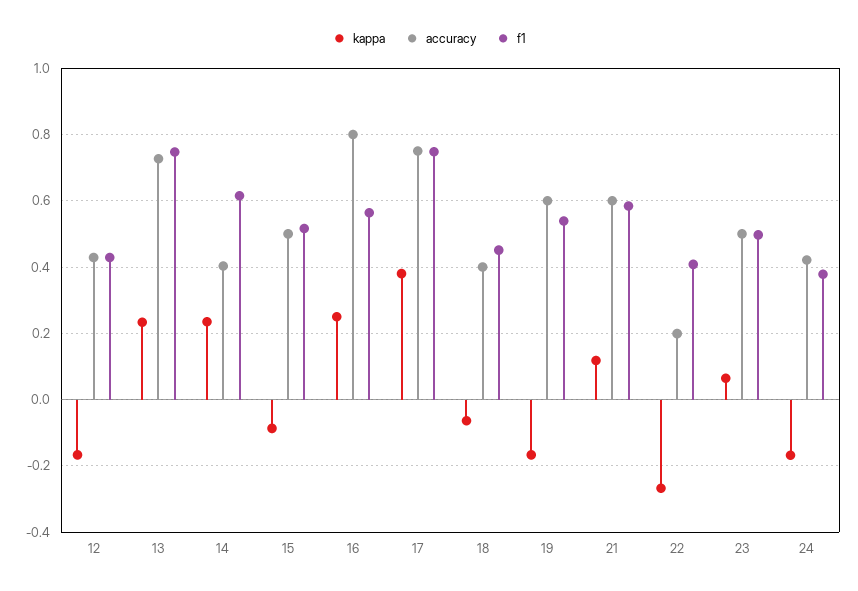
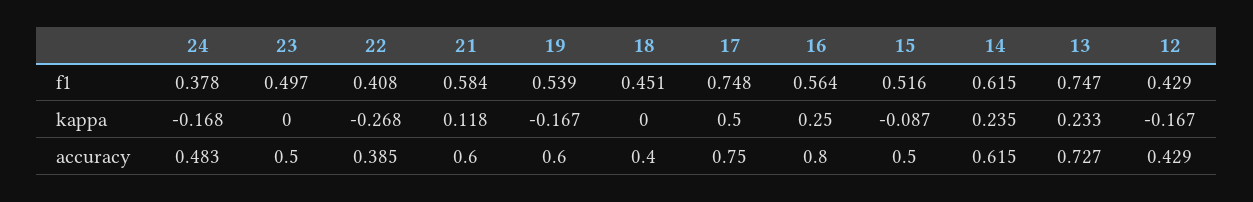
accuracy, 14: 0.4 -> 0.615
kappa, 17: 0.38 -> 0.5
kappa, 18: -0.06 -> 0
accuracy, 22: 0.2 -> 0.385
kappa, 23: 0.06 -> 0
accuracy, 24: 0.42 -> 0.483

